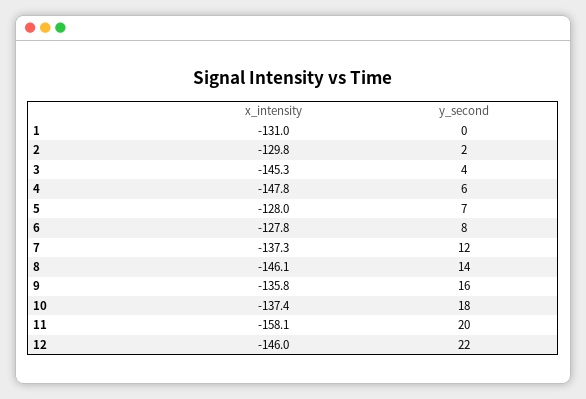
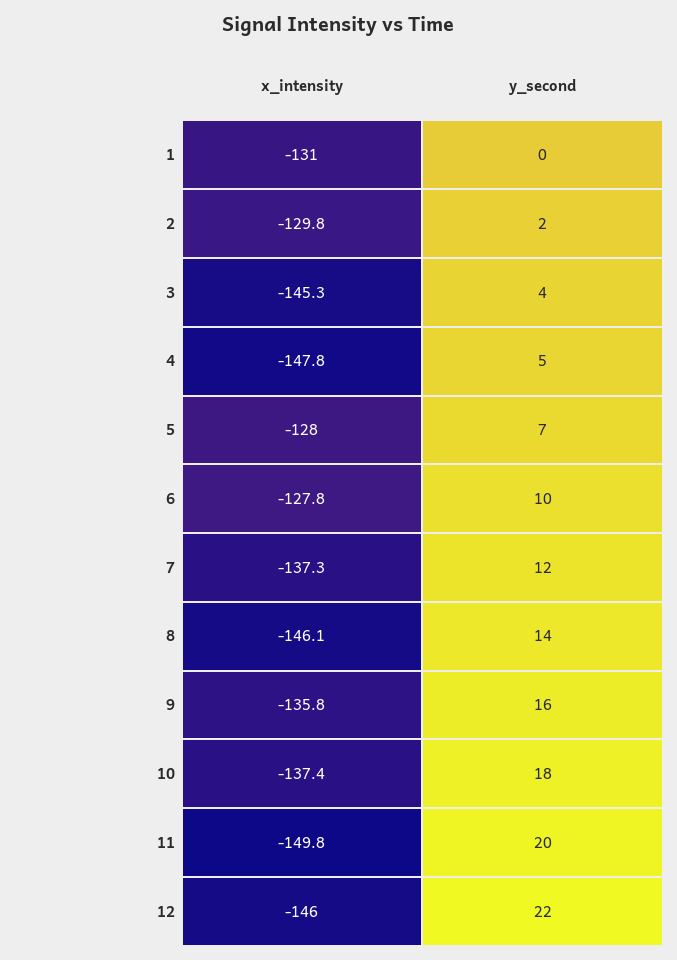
y_second, 4: 6 -> 5
y_second, 6: 8 -> 10
x_intensity, 11: -158.1 -> -149.8

